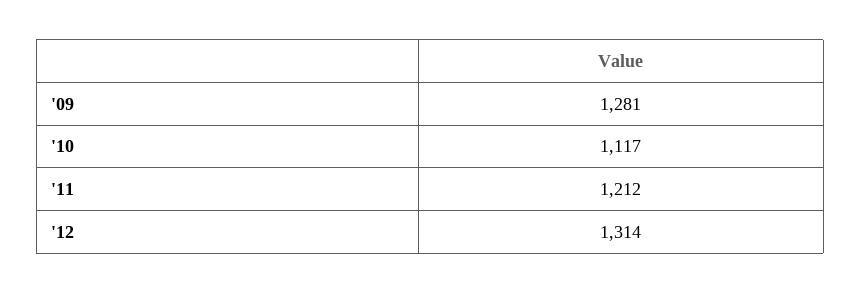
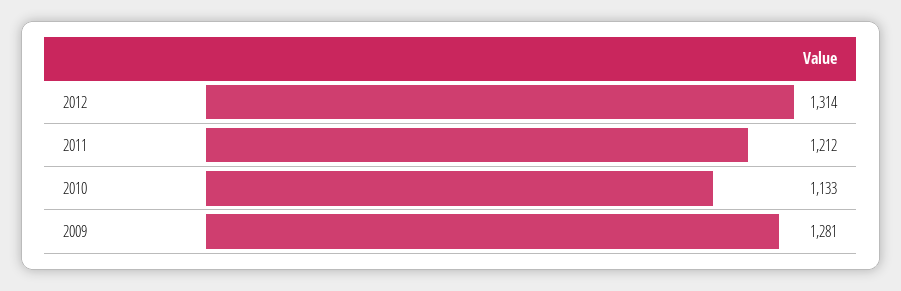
'10: 1117 -> 1133

